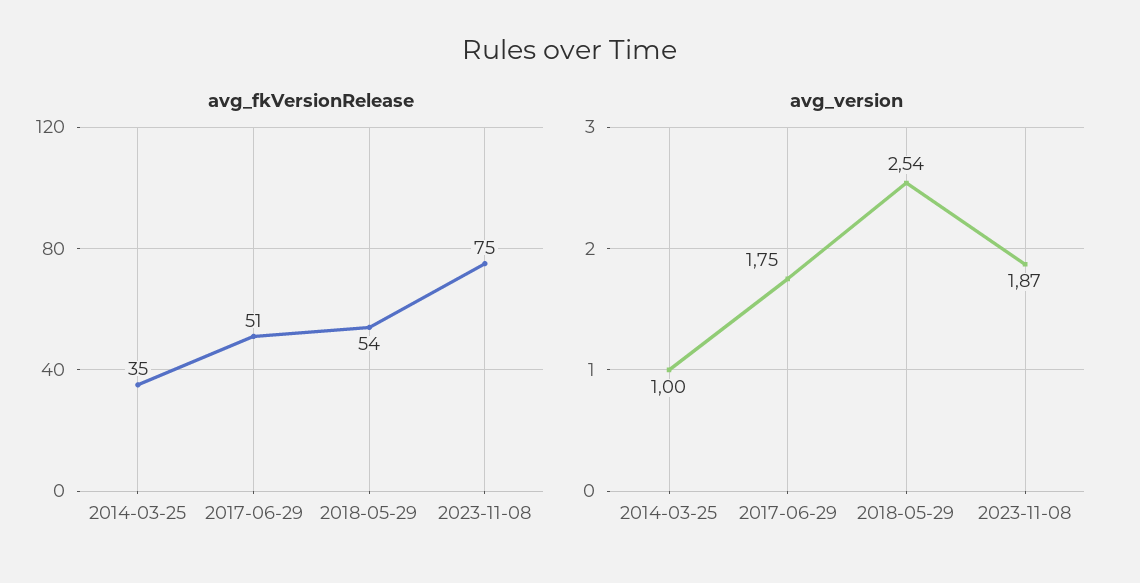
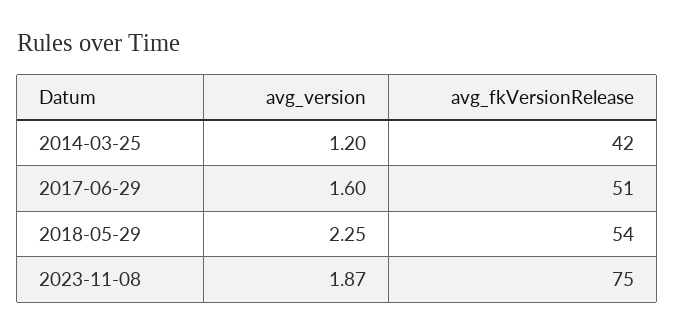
avg_fkVersionRelease, 2014-03-25: 35 -> 42
avg_version, 2014-03-25: 1 -> 1.2
avg_version, 2017-06-29: 1.75 -> 1.6
avg_version, 2018-05-29: 2.54 -> 2.25

